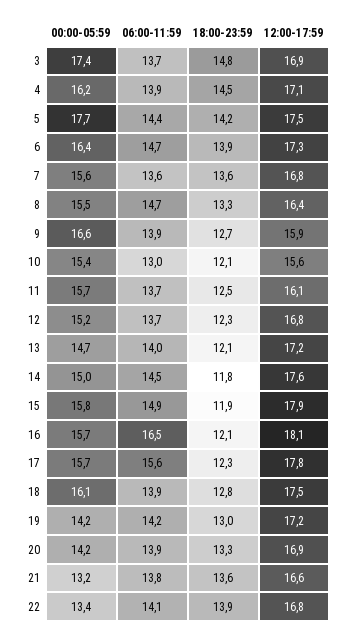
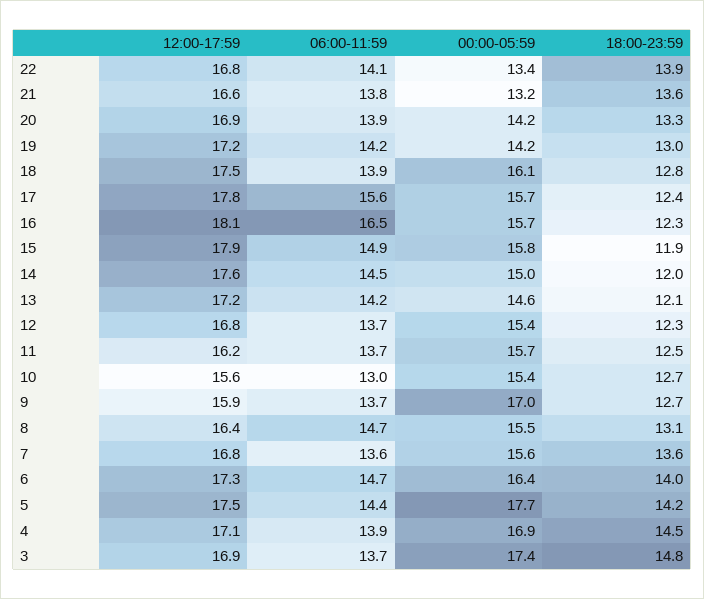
00:00-05:59, 4: 16.2 -> 16.9
18:00-23:59, 6: 13.9 -> 14
18:00-23:59, 8: 13.3 -> 13.1
00:00-05:59, 9: 16.6 -> 17
06:00-11:59, 9: 13.9 -> 13.7
18:00-23:59, 10: 12.1 -> 12.7
12:00-17:59, 11: 16.1 -> 16.2
00:00-05:59, 12: 15.2 -> 15.4
00:00-05:59, 13: 14.7 -> 14.6
06:00-11:59, 13: 14 -> 14.2
18:00-23:59, 14: 11.8 -> 12
18:00-23:59, 16: 12.1 -> 12.3
18:00-23:59, 17: 12.3 -> 12.4

